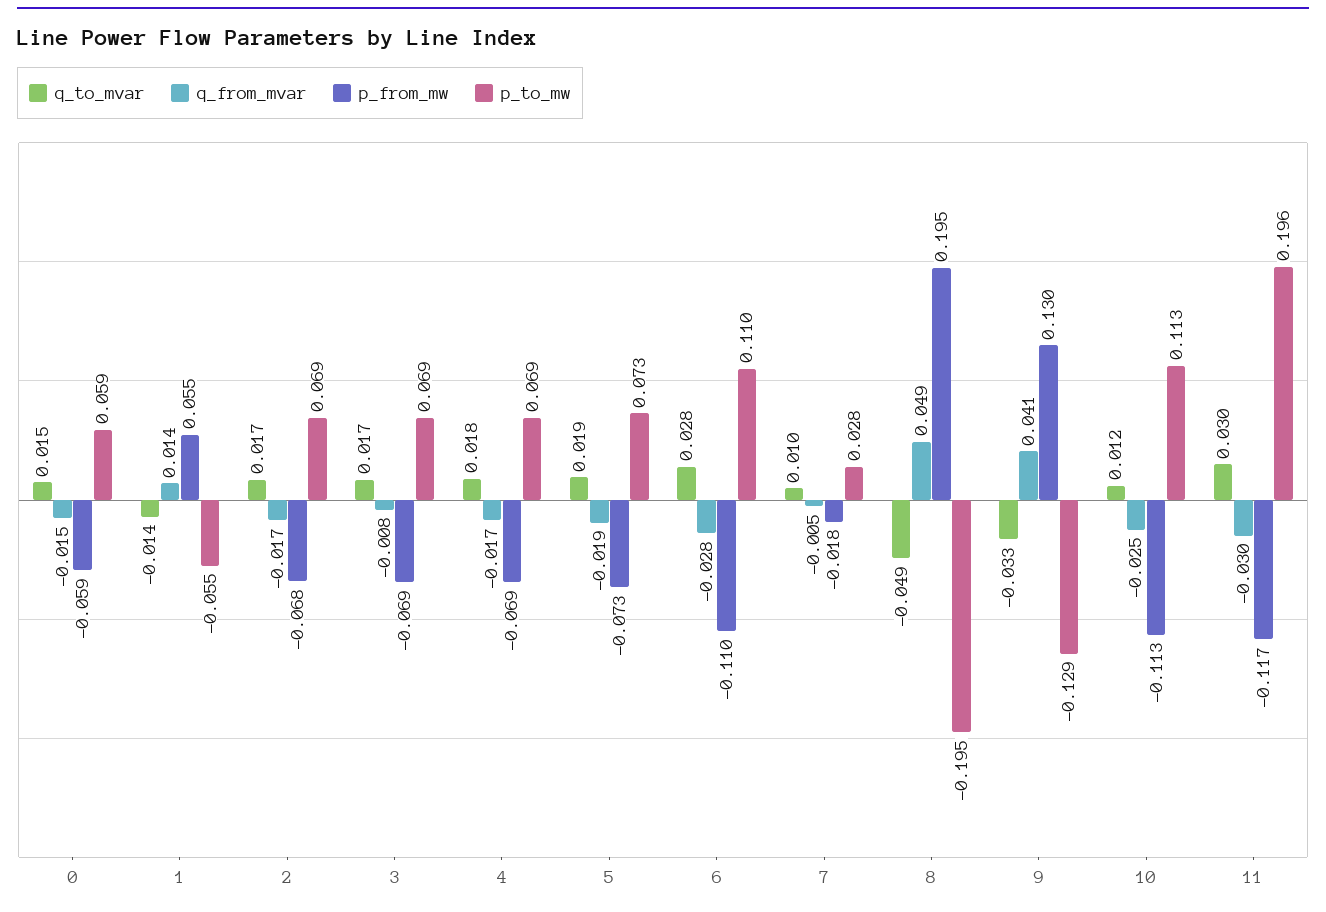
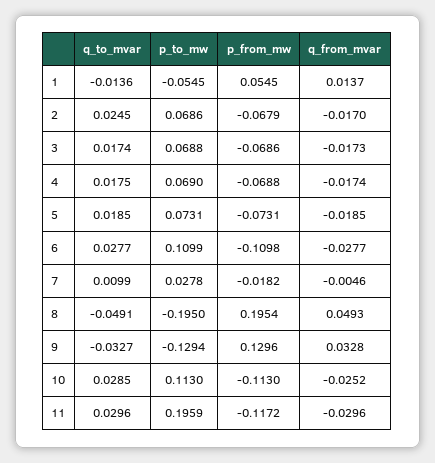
q_to_mvar, 0: 0.015 -> none
q_from_mvar, 0: -0.015 -> none
p_from_mw, 0: -0.059 -> none
p_to_mw, 0: 0.059 -> none
q_to_mvar, 2: 0.017 -> 0.0245
q_from_mvar, 3: -0.008 -> -0.0173
q_from_mvar, 9: 0.041 -> 0.0328
q_to_mvar, 10: 0.012 -> 0.0285

